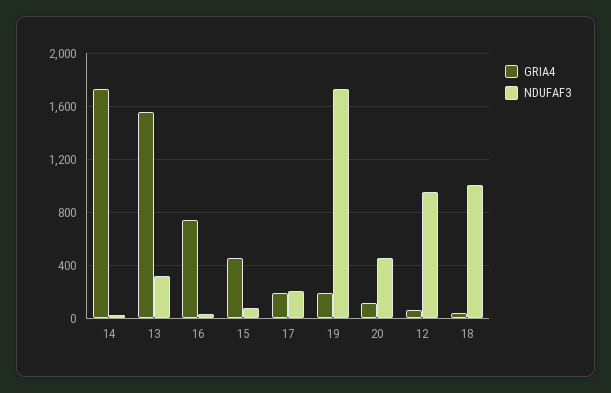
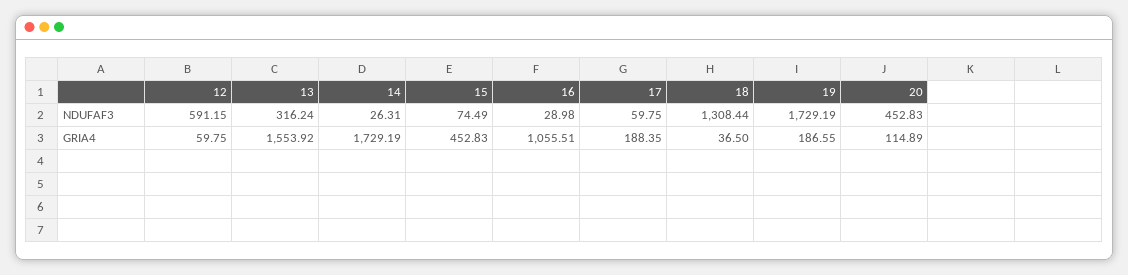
GRIA4, 16: 750 -> 1055.51
NDUFAF3, 17: 200 -> 59.75
NDUFAF3, 12: 950 -> 591.15
NDUFAF3, 18: 1000 -> 1308.44

